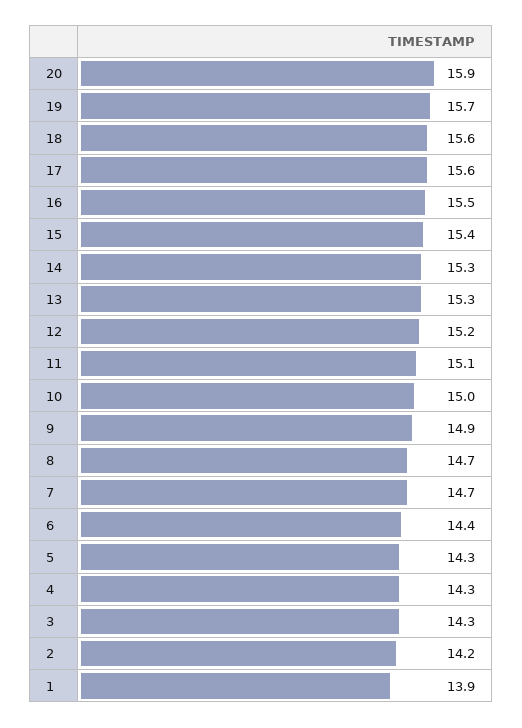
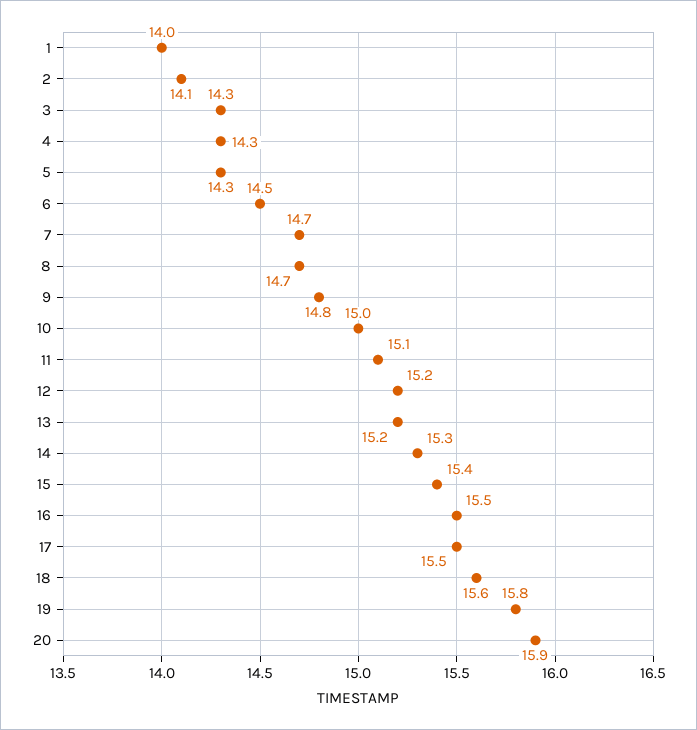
19: 15.7 -> 15.8
17: 15.6 -> 15.5
13: 15.3 -> 15.2
9: 14.9 -> 14.8
6: 14.4 -> 14.5
2: 14.2 -> 14.1
1: 13.9 -> 14

